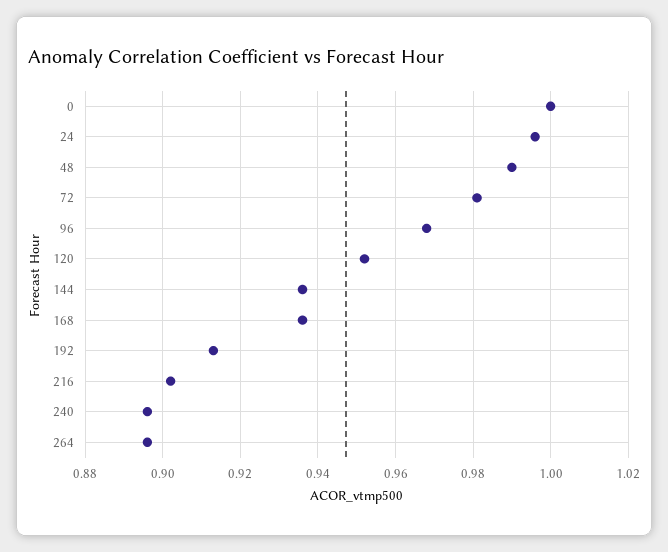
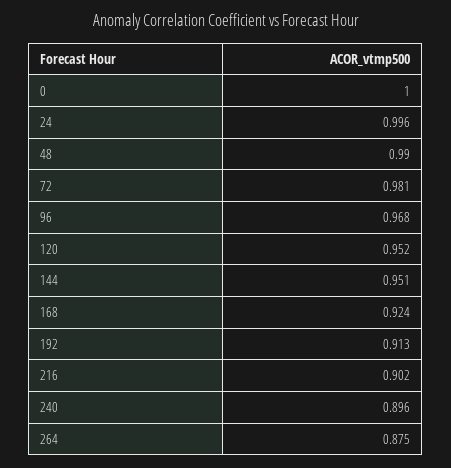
144: 0.935 -> 0.951
168: 0.935 -> 0.924
264: 0.895 -> 0.875

